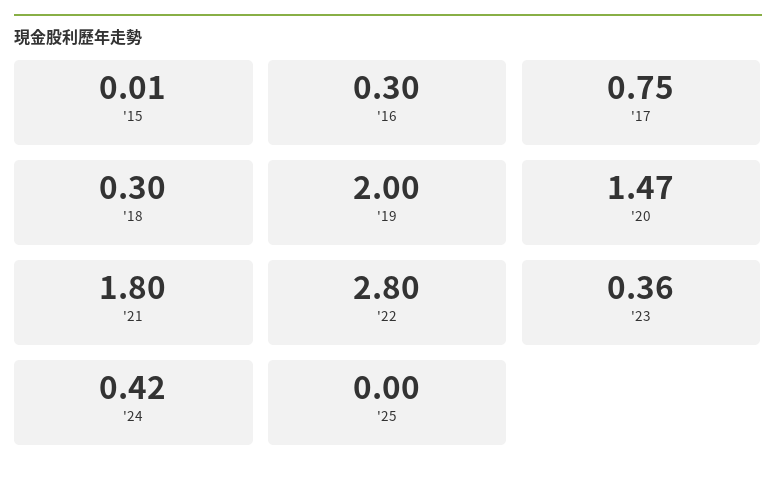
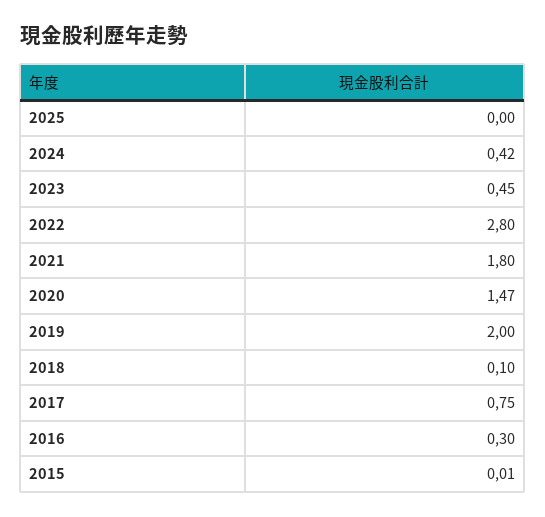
'18: 0.3 -> 0.1
'23: 0.36 -> 0.45

